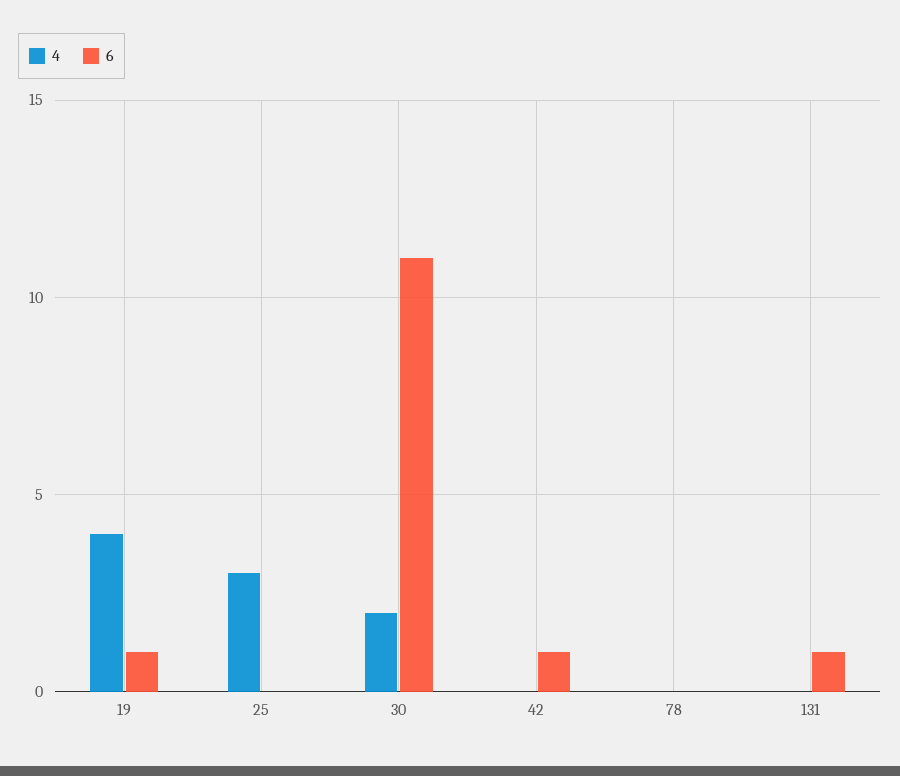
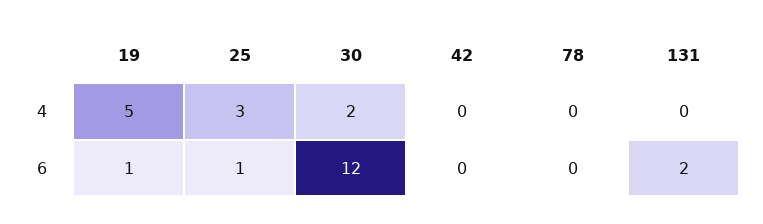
4, 19: 4 -> 5
6, 25: 0 -> 1
6, 30: 11 -> 12
6, 42: 1 -> 0
6, 131: 1 -> 2

